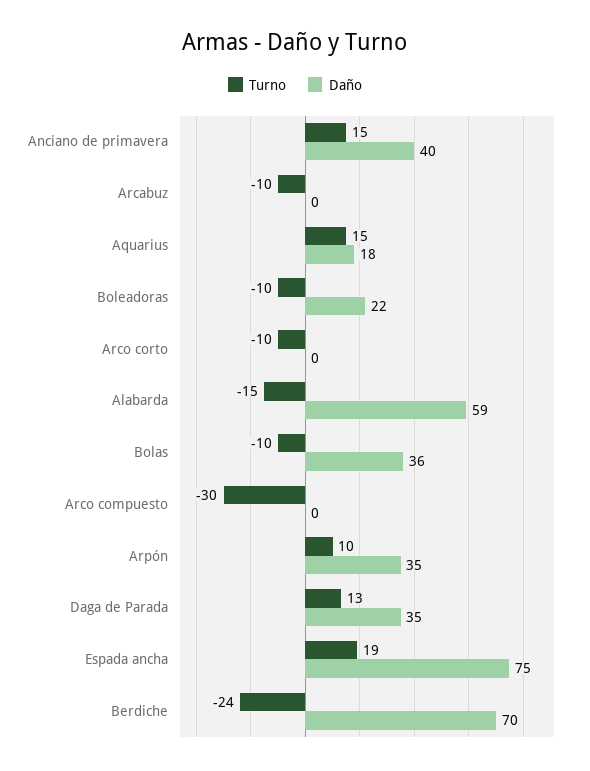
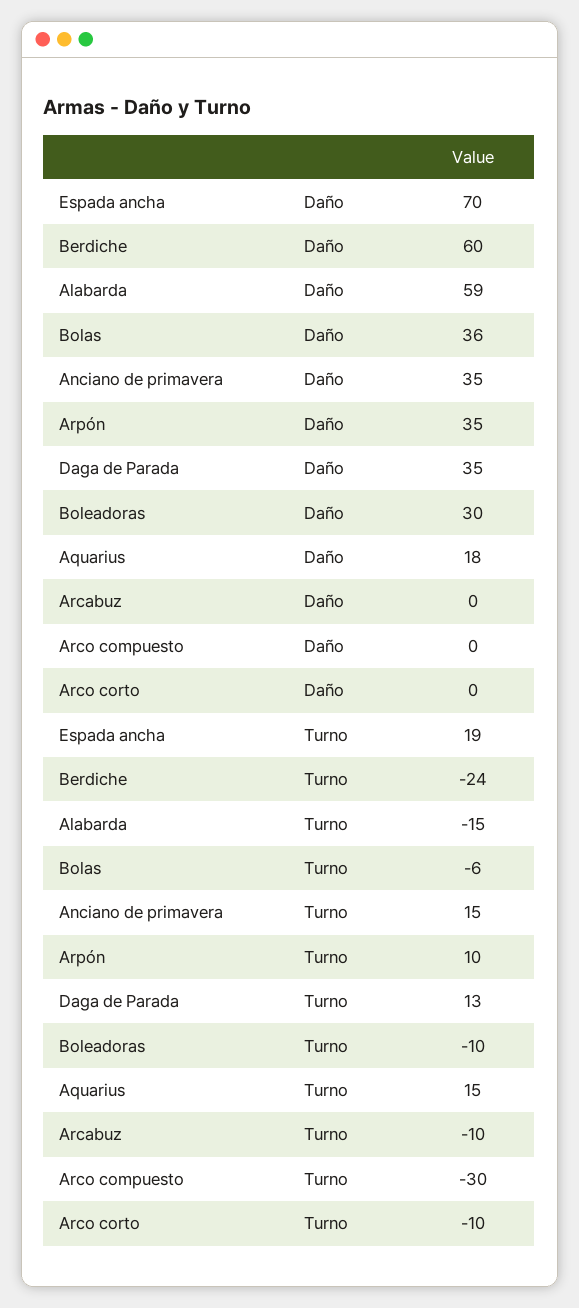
Daño, Anciano de primavera: 40 -> 35
Daño, Boleadoras: 22 -> 30
Turno, Bolas: -10 -> -6
Daño, Espada ancha: 75 -> 70
Daño, Berdiche: 70 -> 60

